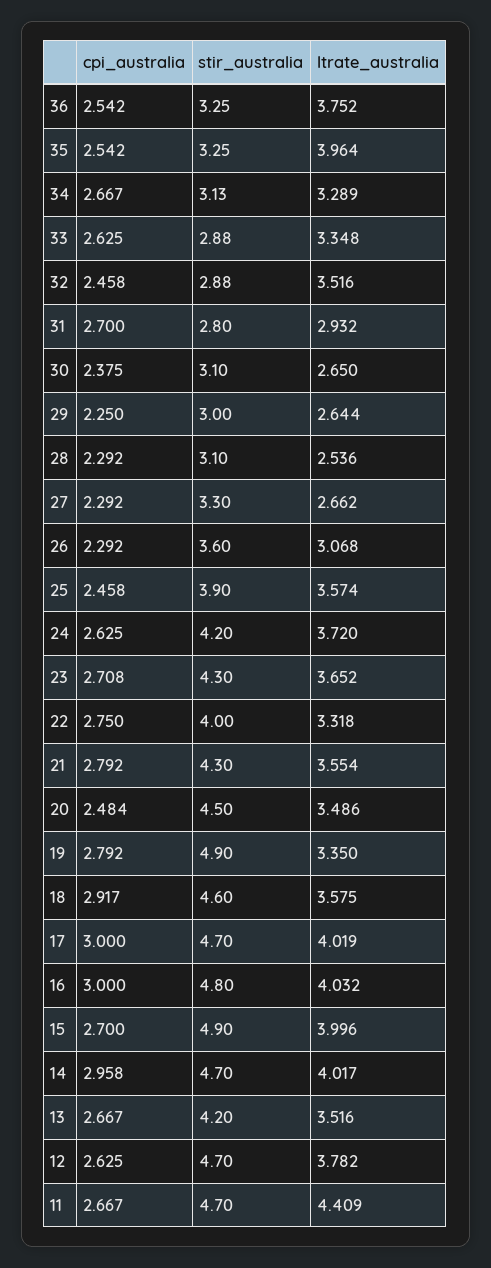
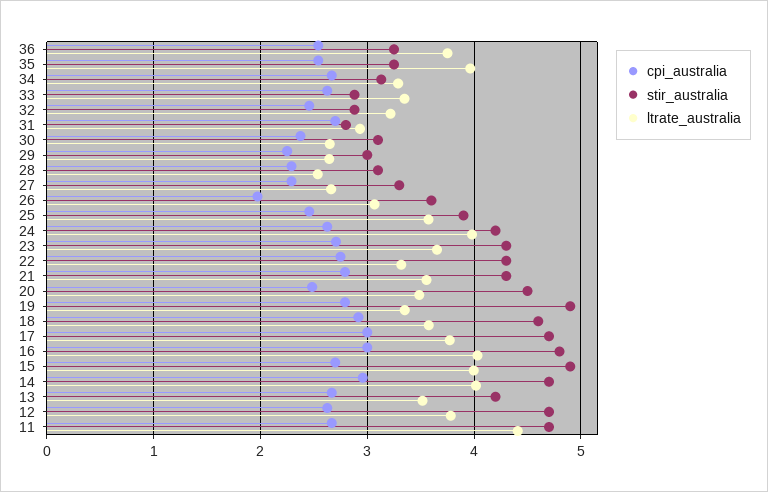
ltrate_australia, 32: 3.516 -> 3.2
cpi_australia, 26: 2.292 -> 2
ltrate_australia, 24: 3.72 -> 4
stir_australia, 22: 4 -> 4.3
ltrate_australia, 17: 4.019 -> 3.8

